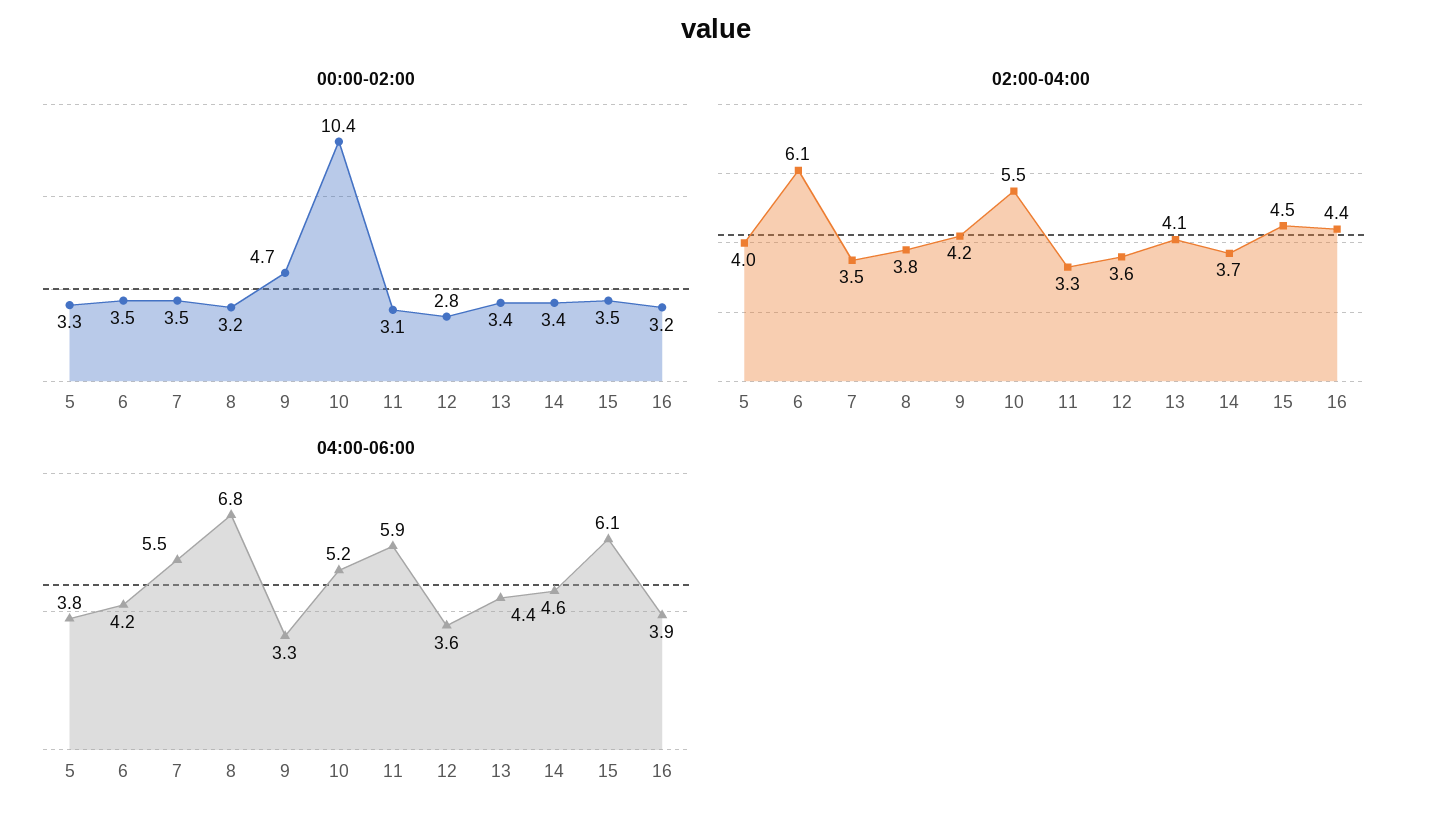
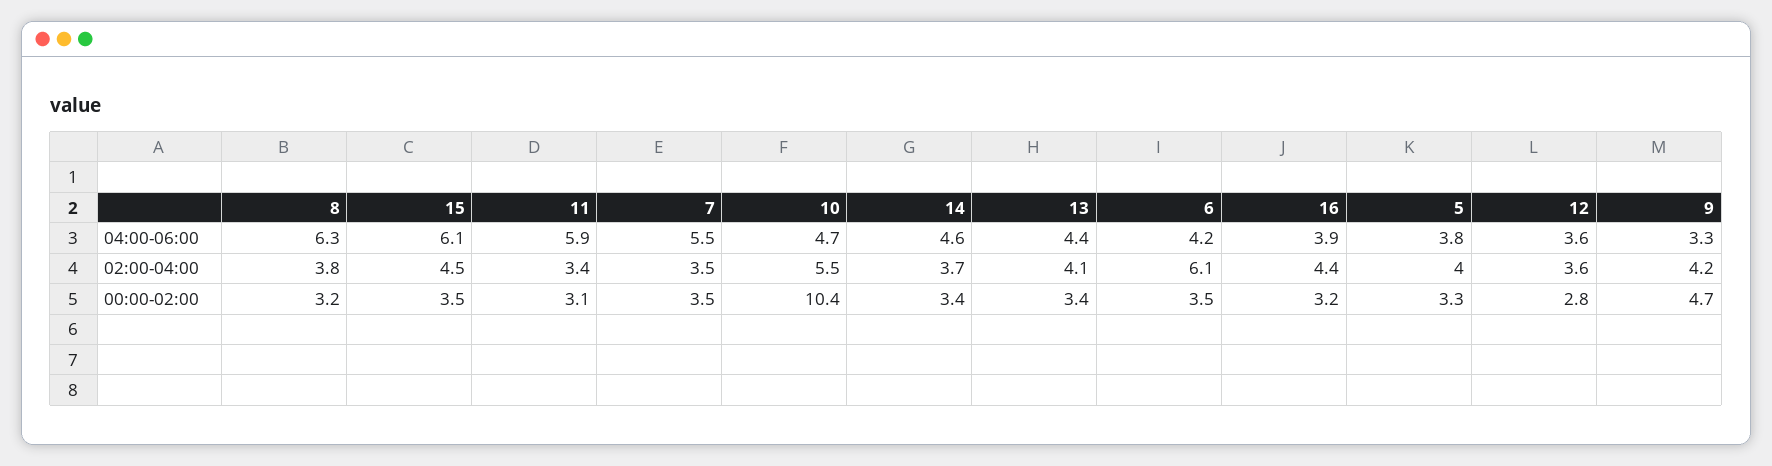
02:00-04:00, 11: 3.3 -> 3.4
04:00-06:00, 8: 6.8 -> 6.3
04:00-06:00, 10: 5.2 -> 4.7

